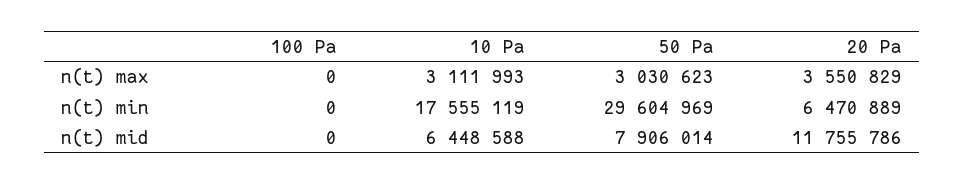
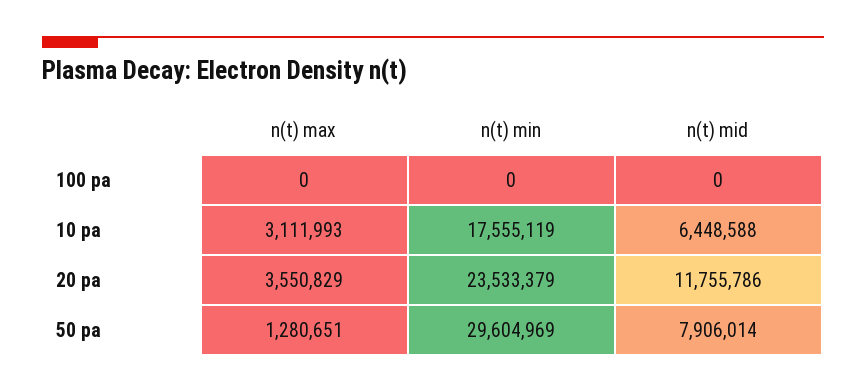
50 Pa, n(t) max: 3030623 -> 1280651
20 Pa, n(t) min: 6470889 -> 23533379

